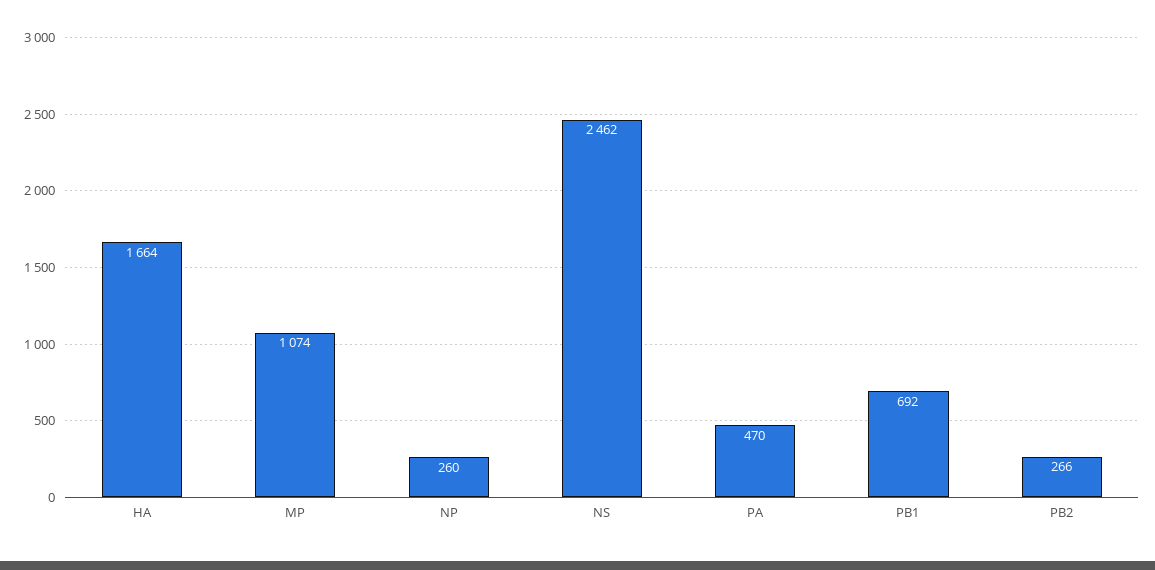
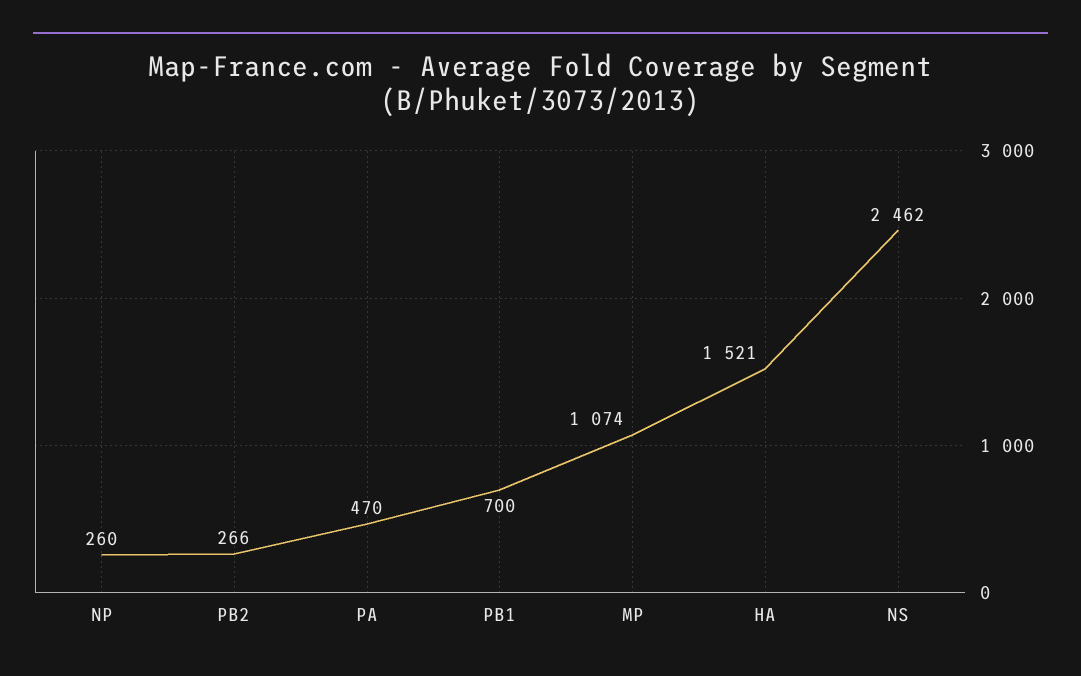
HA: 1664 -> 1521
PB1: 692 -> 700

